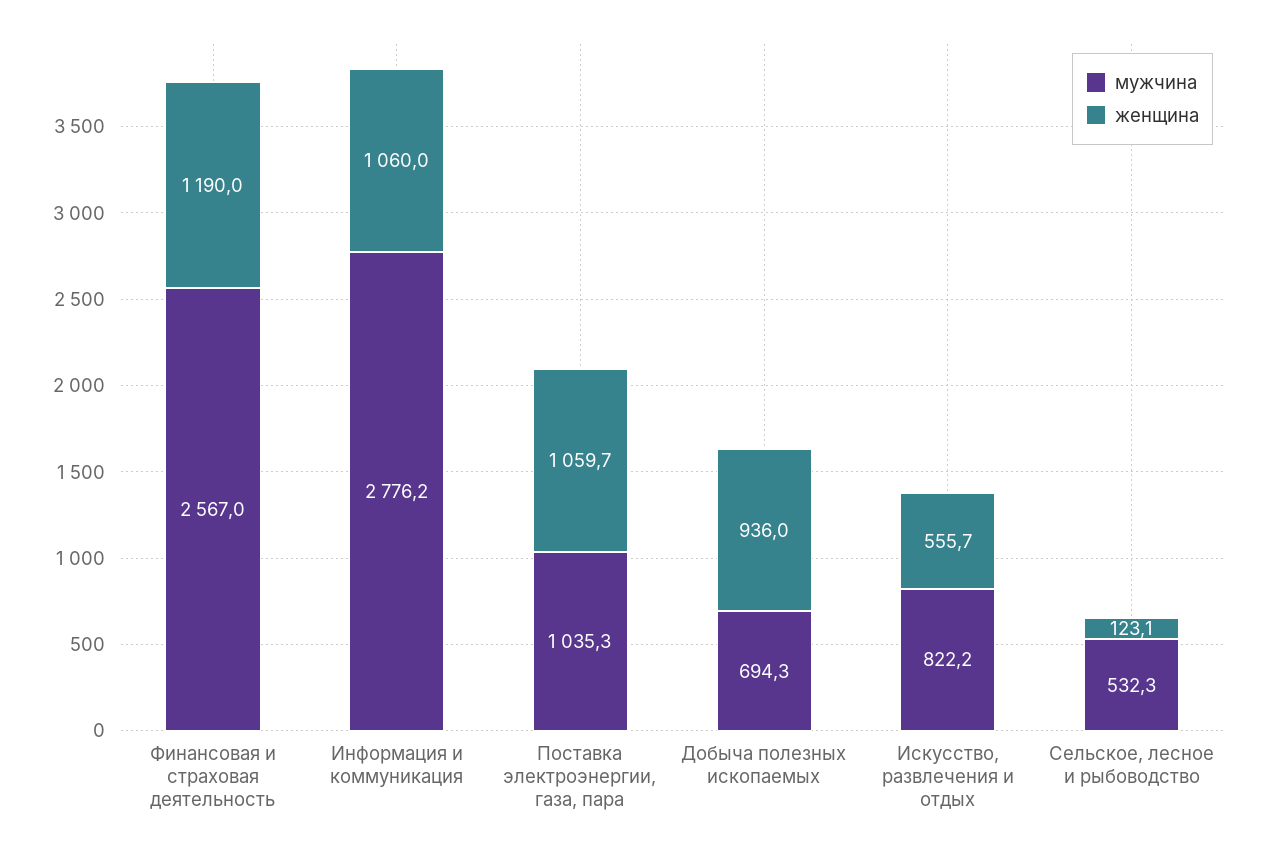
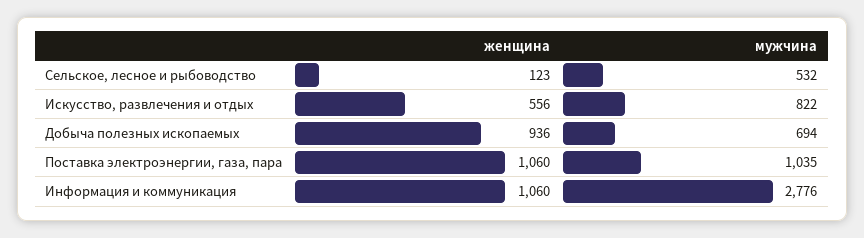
мужчина, Финансовая и страховая деятельность: 2567 -> none
женщина, Финансовая и страховая деятельность: 1190 -> none

